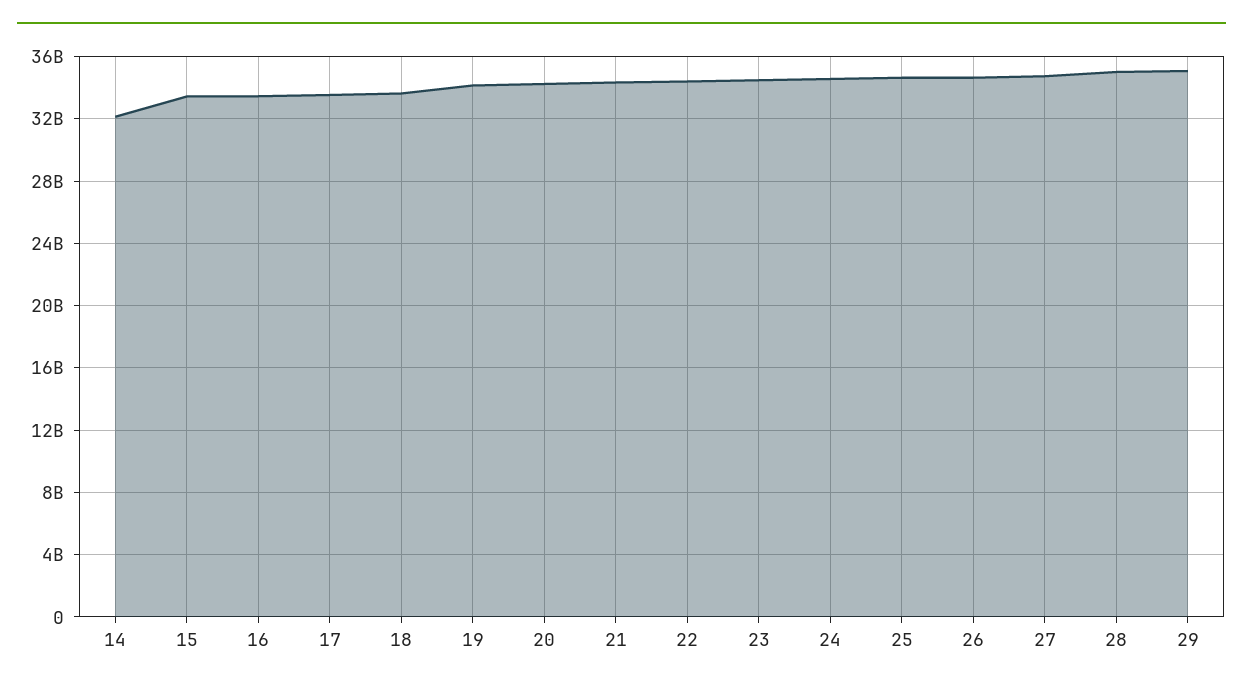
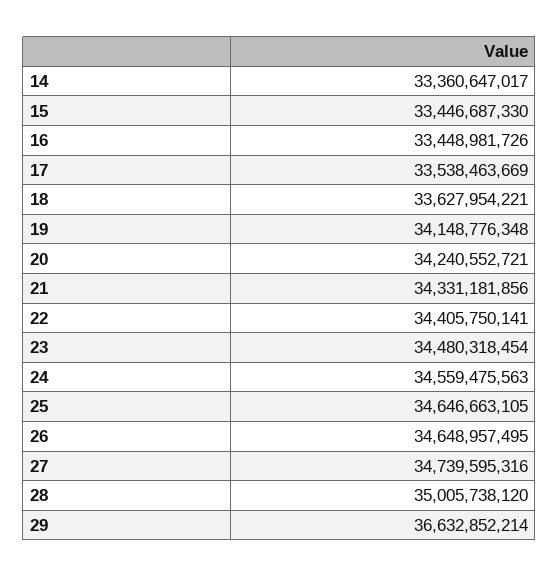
14: 32000000000 -> 33360647017
29: 35000000000 -> 36632852214

